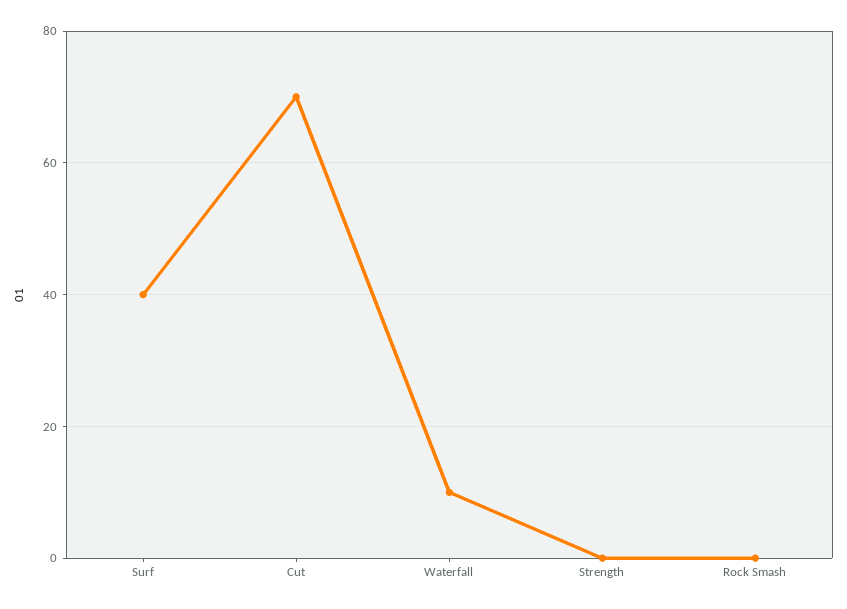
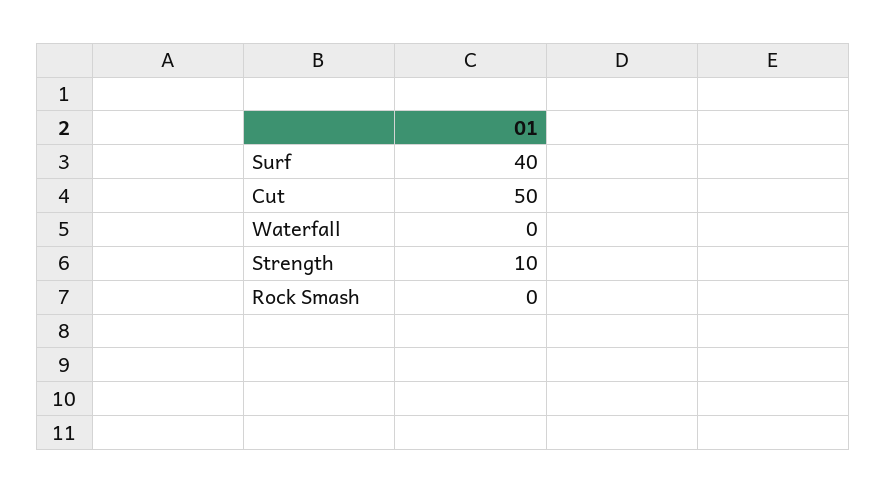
Cut: 70 -> 50
Waterfall: 10 -> 0
Strength: 0 -> 10

